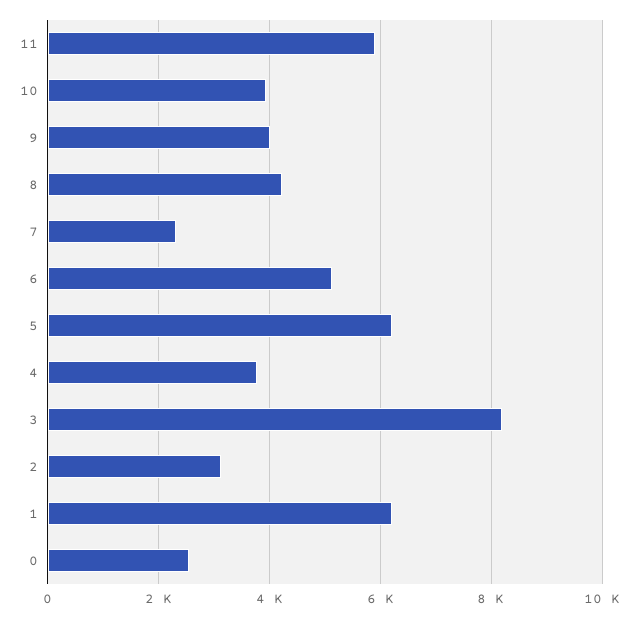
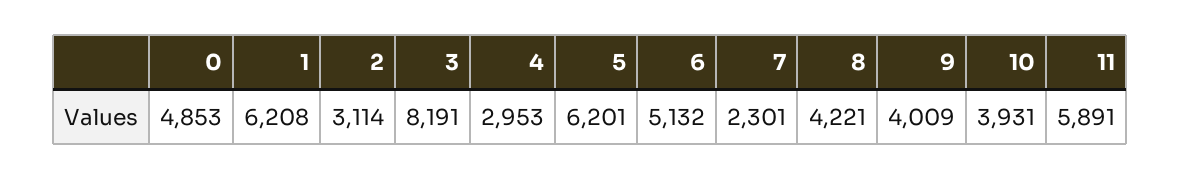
4: 3800 -> 2953
0: 2600 -> 4853

